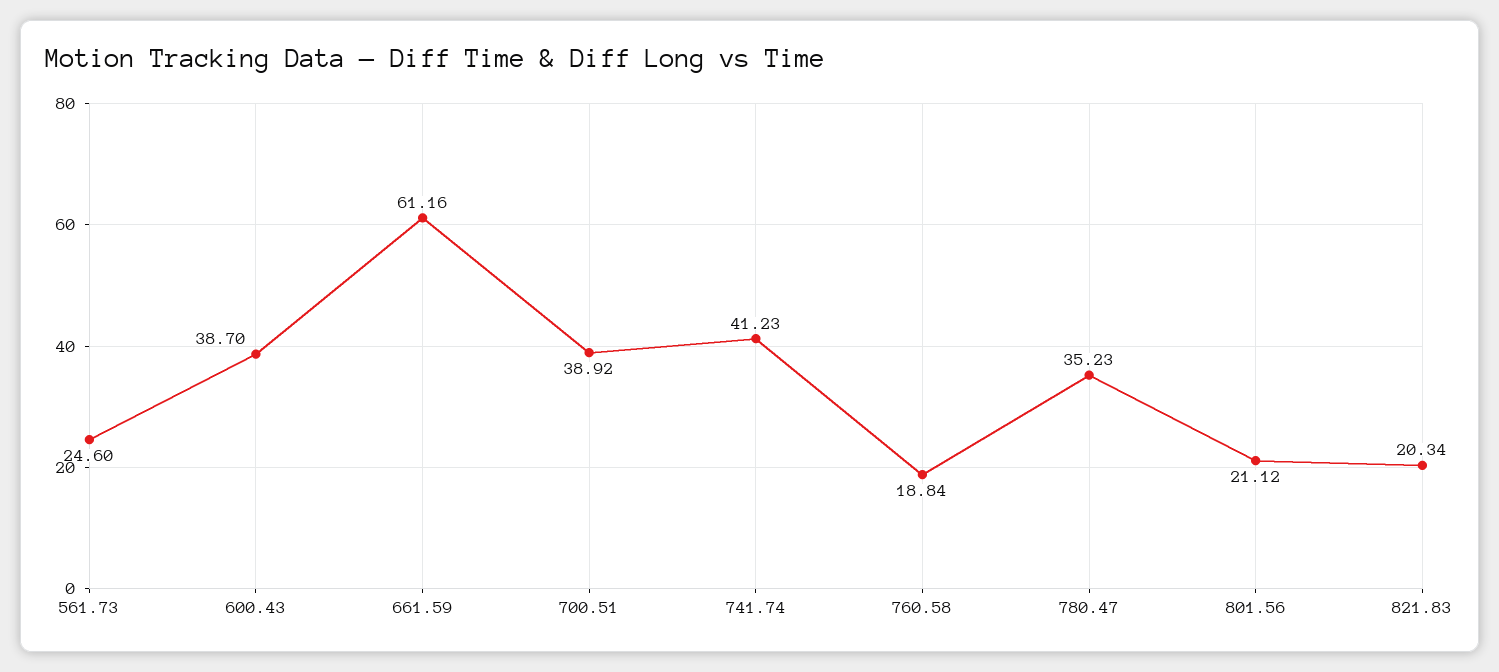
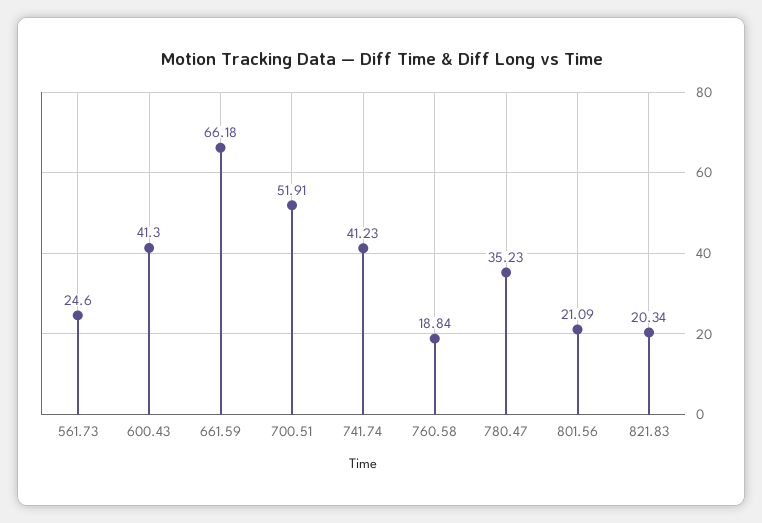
600.43: 38.7 -> 41.3
661.59: 61.16 -> 66.18
700.51: 38.92 -> 51.91
801.56: 21.12 -> 21.09

